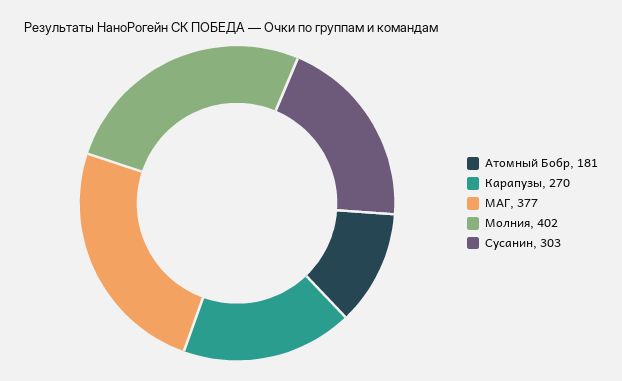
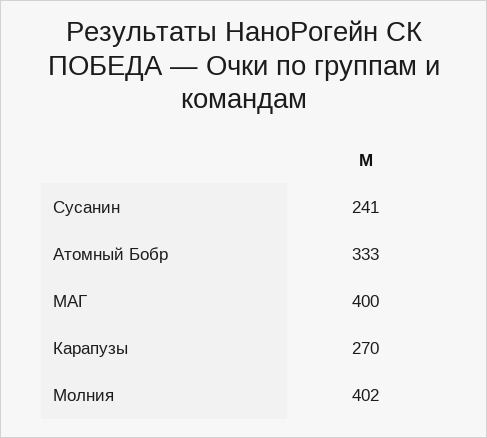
Атомный Бобр: 181 -> 333
МАГ: 377 -> 400
Сусанин: 303 -> 241

